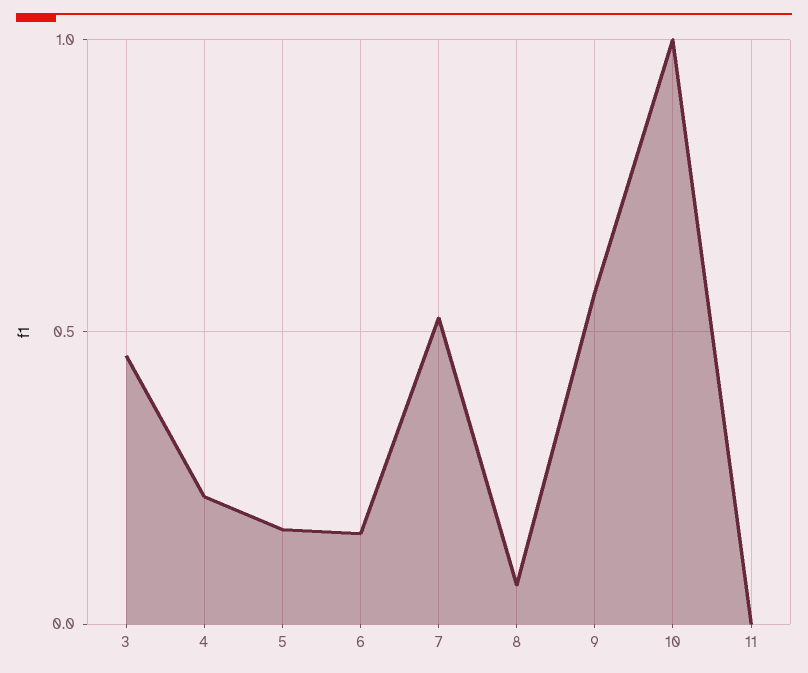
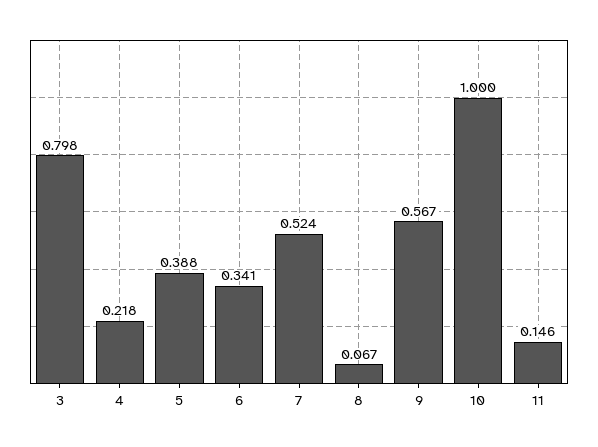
3: 0.45 -> 0.798
5: 0.15 -> 0.388
6: 0.15 -> 0.341
11: 0 -> 0.146

